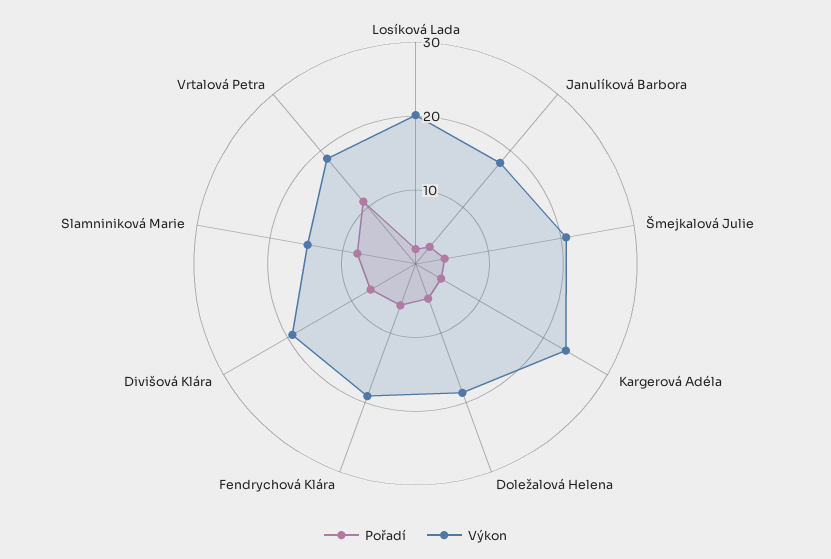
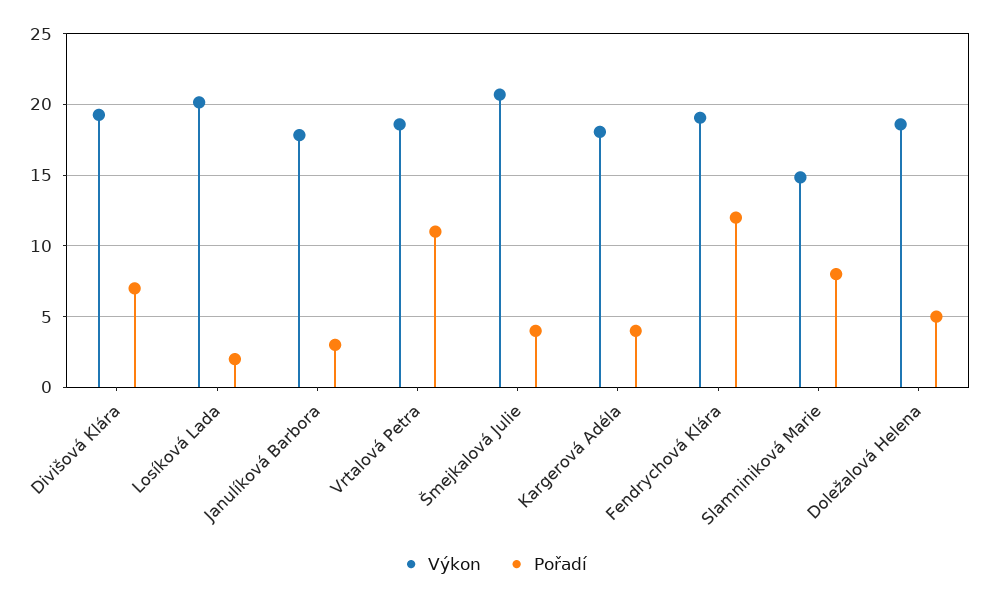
Výkon, Kargerová Adéla: 24 -> 18
Pořadí, Fendrychová Klára: 6 -> 12

